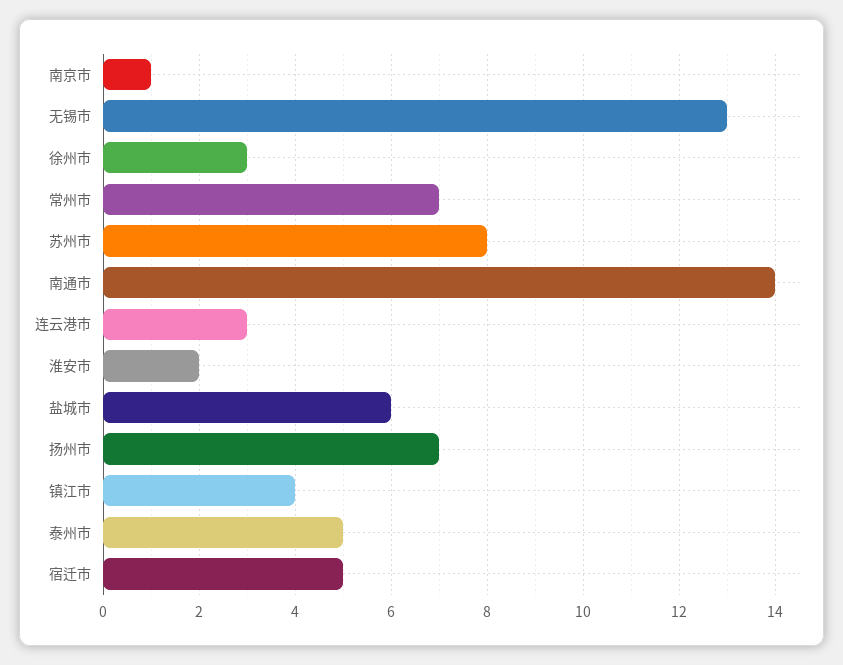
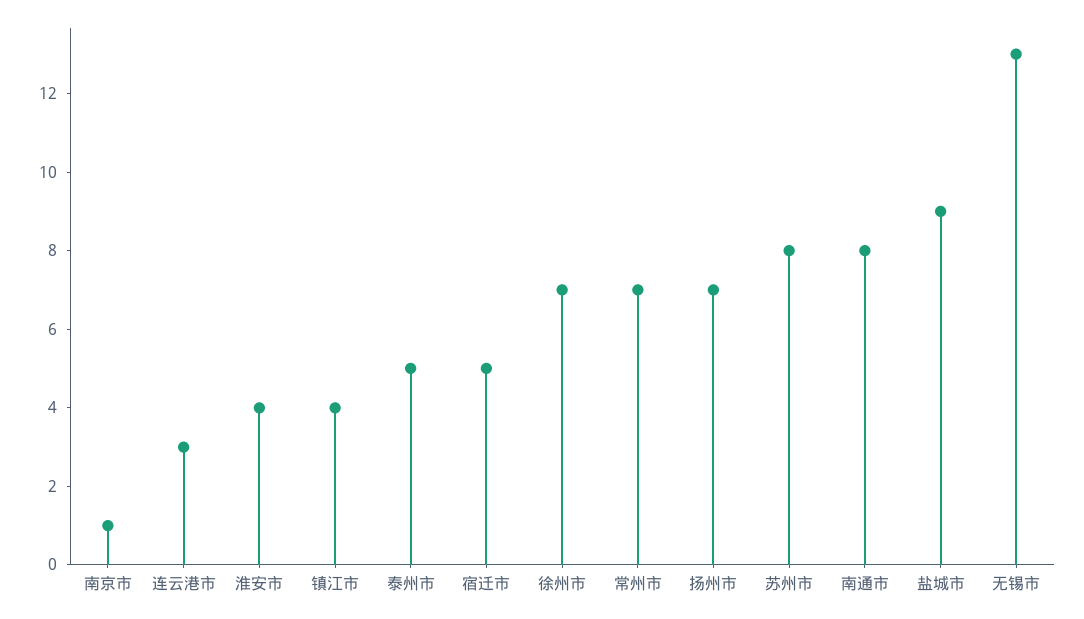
徐州市: 3 -> 7
南通市: 14 -> 8
淮安市: 2 -> 4
盐城市: 6 -> 9

